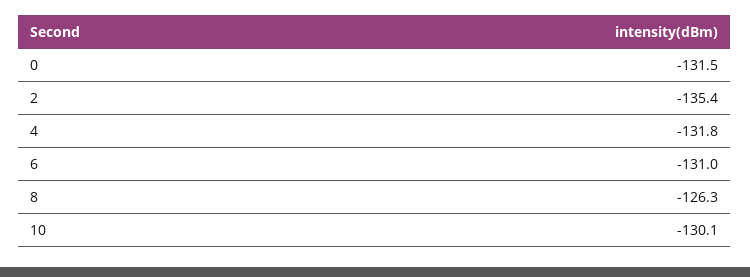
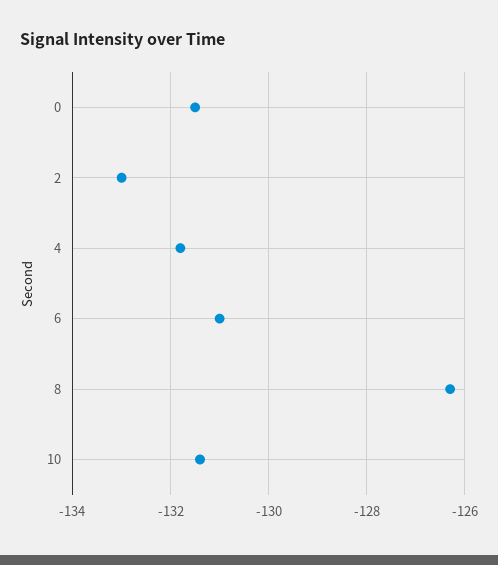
2: -135.4 -> -133
10: -130.1 -> -131.5

